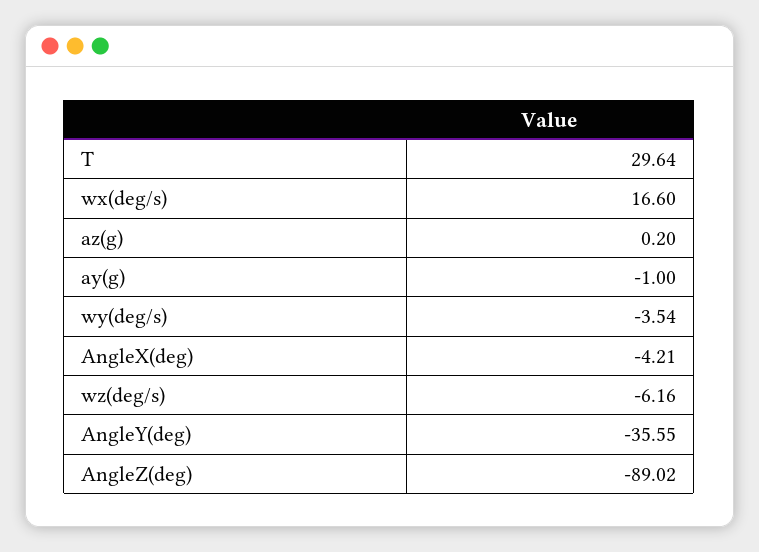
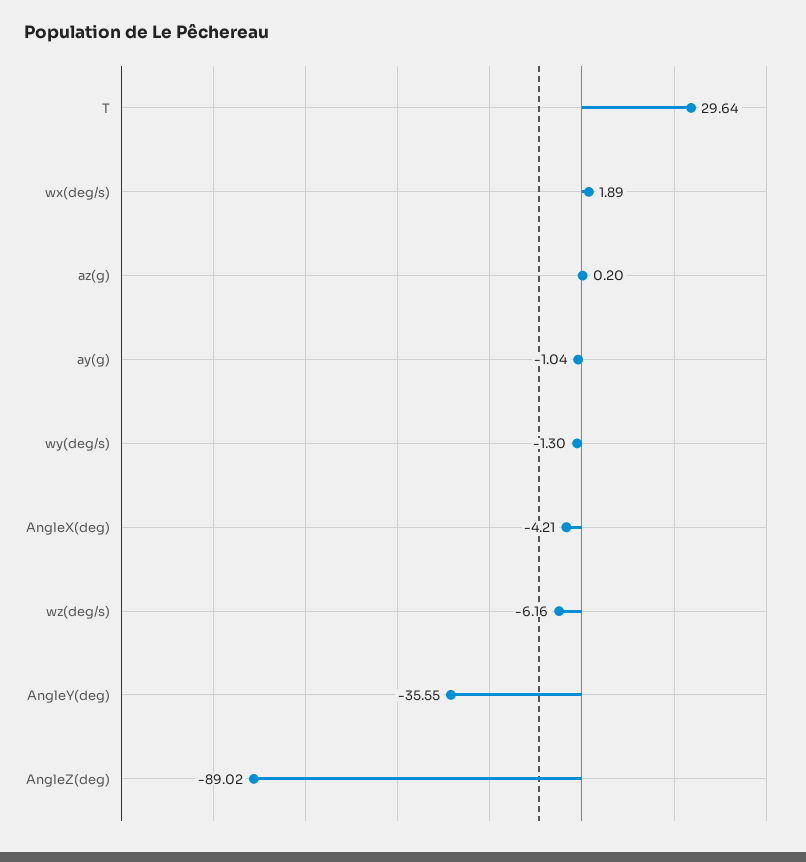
wx(deg/s): 16.6 -> 1.89
ay(g): -1 -> -1.04
wy(deg/s): -3.54 -> -1.3

